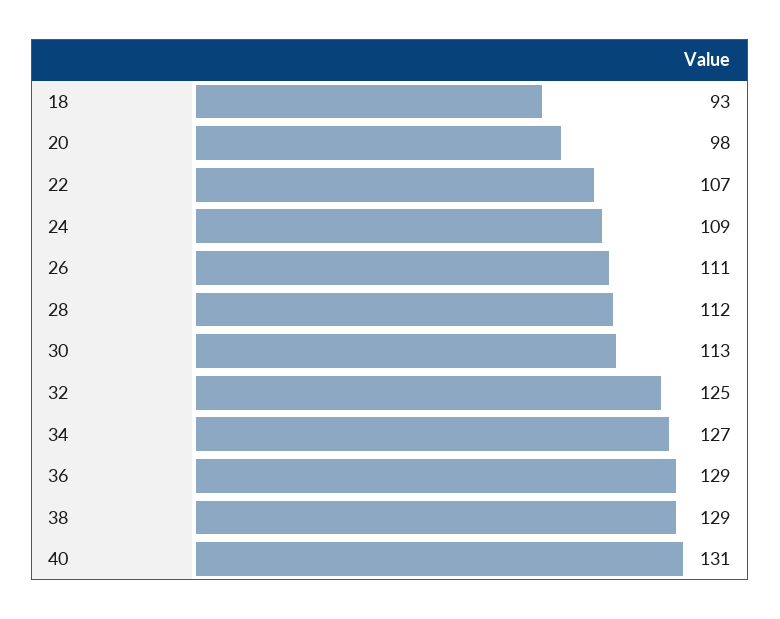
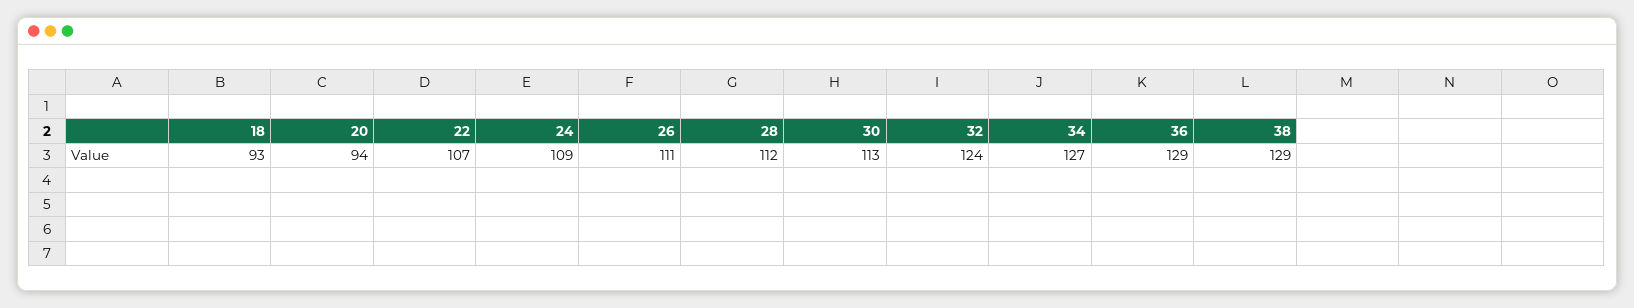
20: 98 -> 94
32: 125 -> 124
40: 131 -> none

